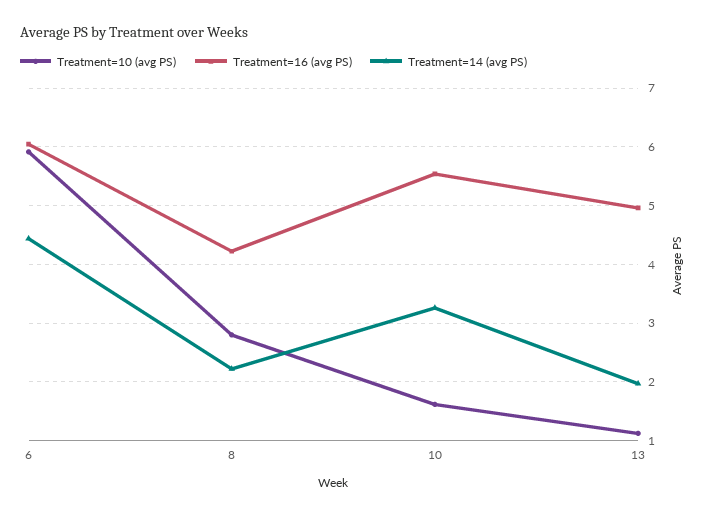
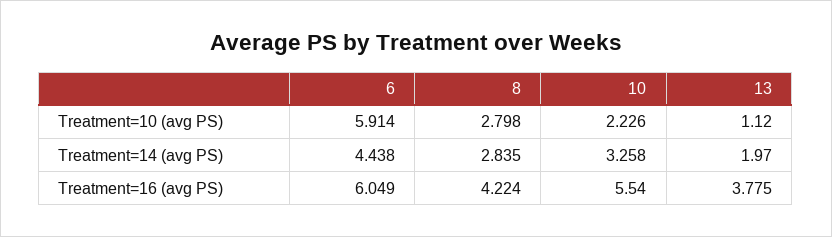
Treatment=14 (avg PS), 8: 2.2 -> 2.835
Treatment=10 (avg PS), 10: 1.6 -> 2.226
Treatment=16 (avg PS), 13: 5 -> 3.775

